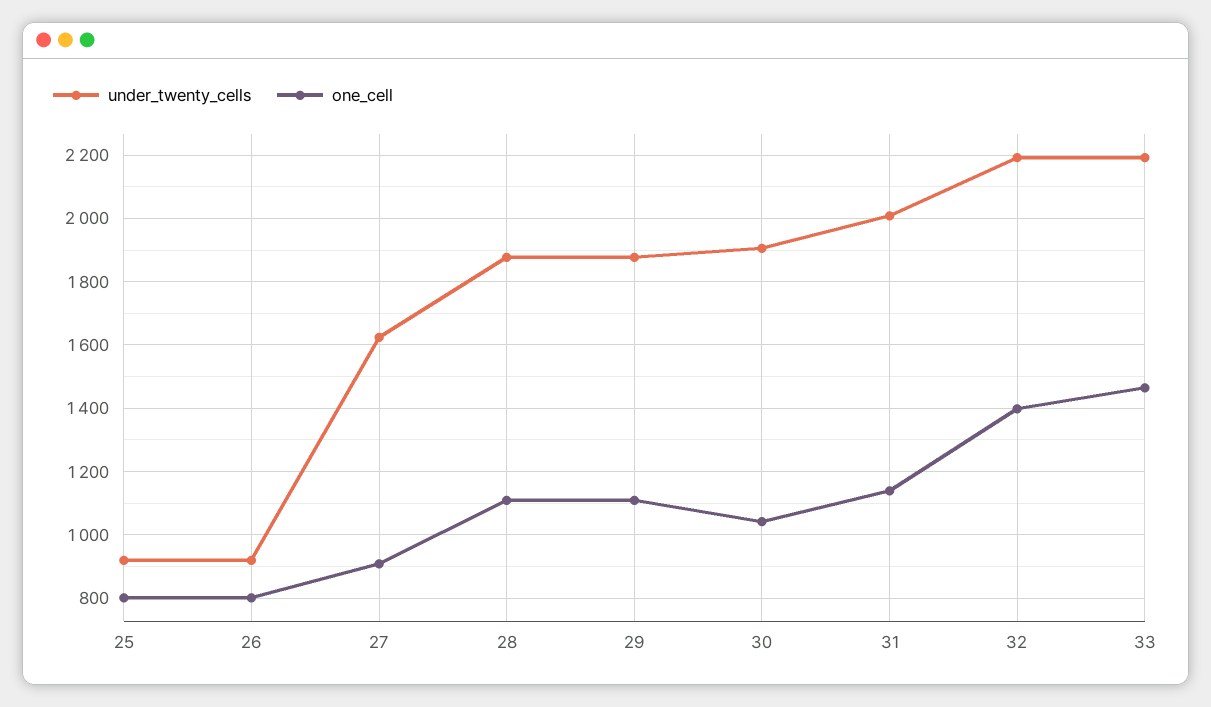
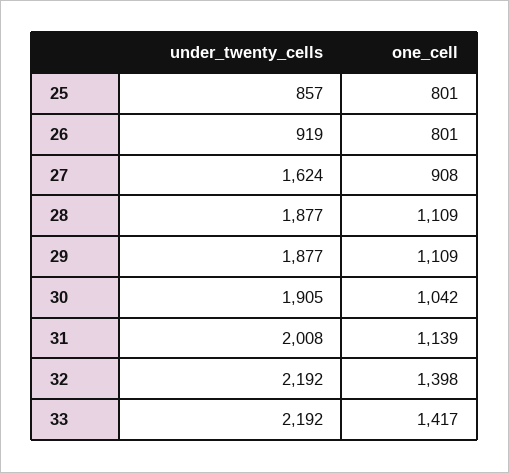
under_twenty_cells, 25: 920 -> 857
one_cell, 33: 1460 -> 1417

